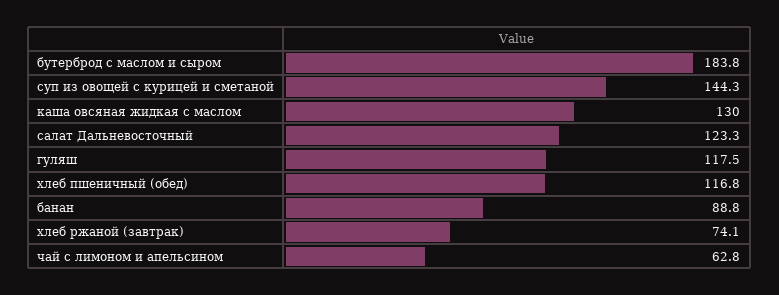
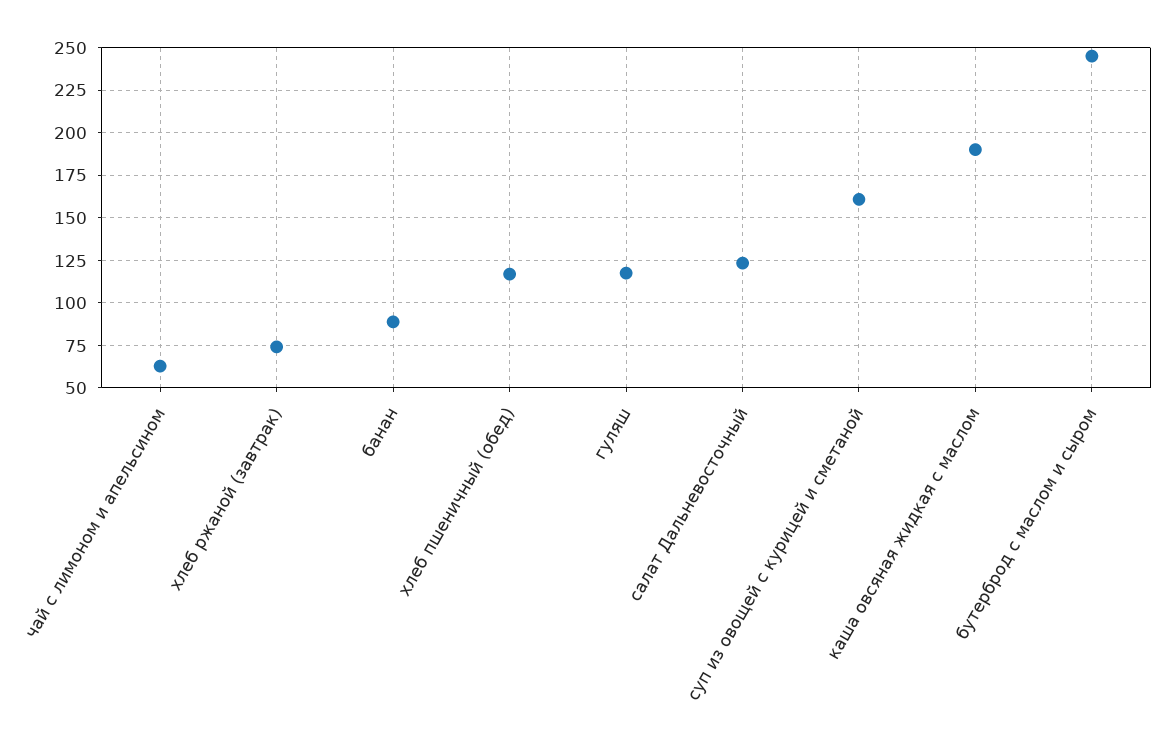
бутерброд с маслом и сыром: 183.8 -> 245
суп из овощей с курицей и сметаной: 144.3 -> 160
каша овсяная жидкая с маслом: 130 -> 190

